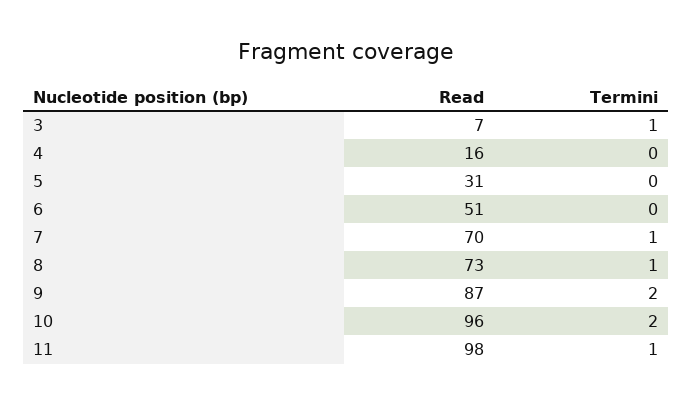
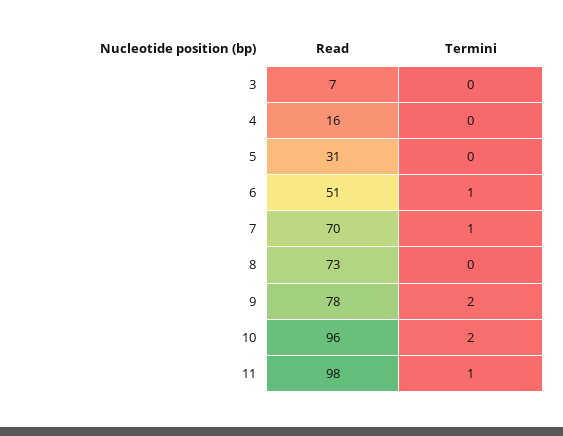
Termini, 3: 1 -> 0
Termini, 6: 0 -> 1
Termini, 8: 1 -> 0
Read, 9: 87 -> 78

